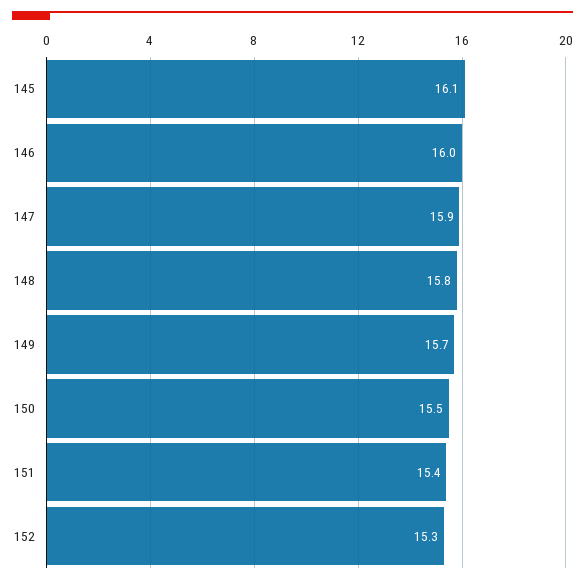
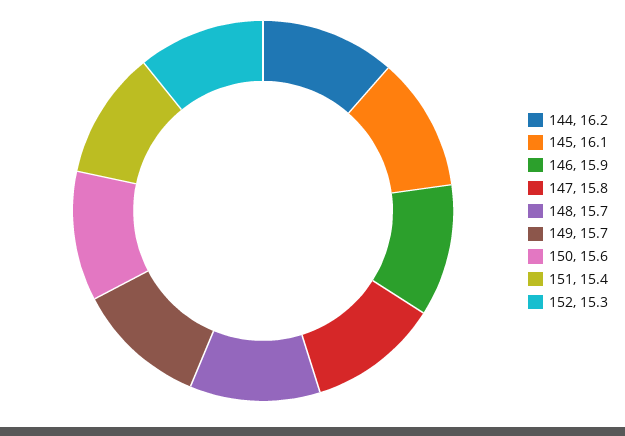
146: 16 -> 15.9
147: 15.9 -> 15.8
148: 15.8 -> 15.7
150: 15.5 -> 15.6
144: none -> 16.2

